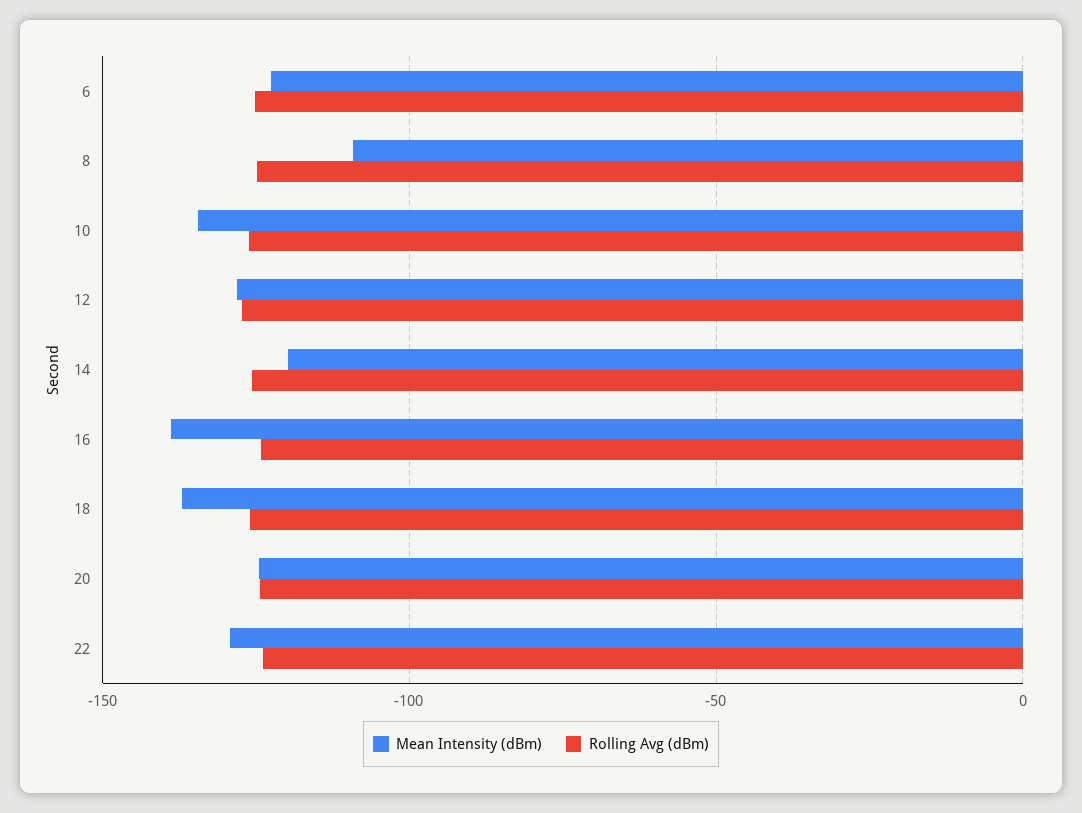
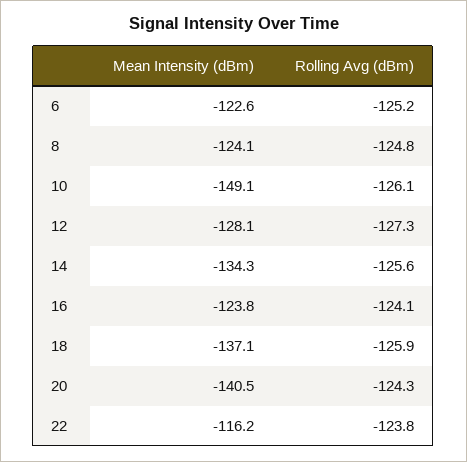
Mean Intensity (dBm), 8: -110 -> -124.1
Mean Intensity (dBm), 10: -135 -> -149.1
Mean Intensity (dBm), 14: -120 -> -134.3
Mean Intensity (dBm), 16: -140 -> -123.8
Mean Intensity (dBm), 20: -125 -> -140.5
Mean Intensity (dBm), 22: -130 -> -116.2

